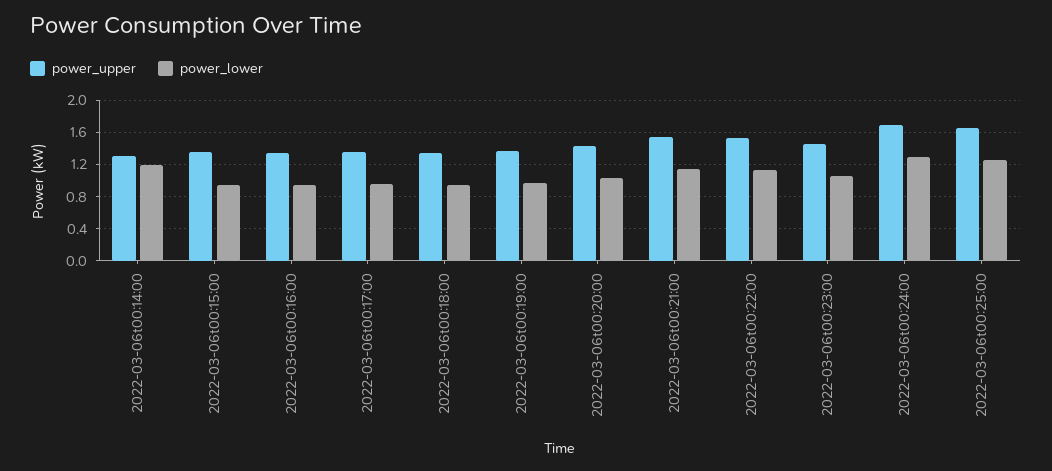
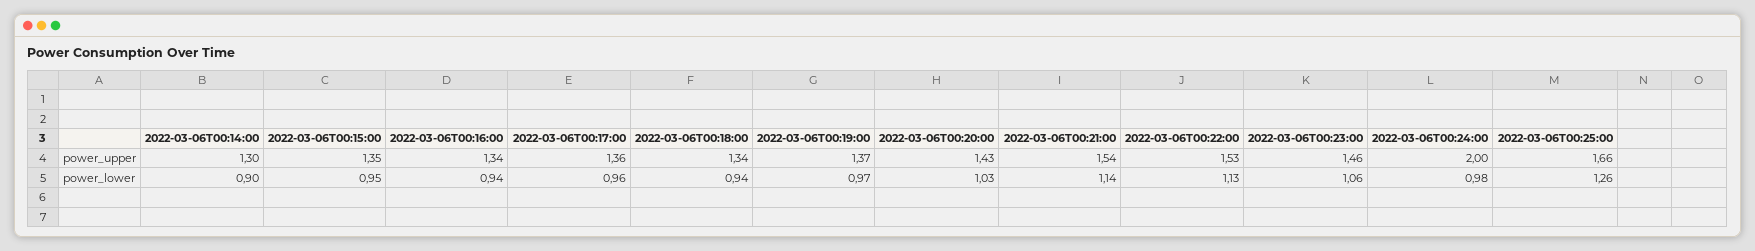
power_lower, 2022-03-06t00:14:00: 1.2 -> 0.9
power_upper, 2022-03-06t00:24:00: 1.7 -> 2
power_lower, 2022-03-06t00:24:00: 1.3 -> 0.98

